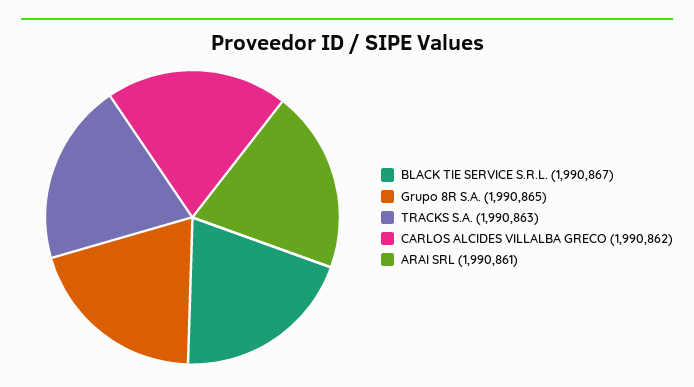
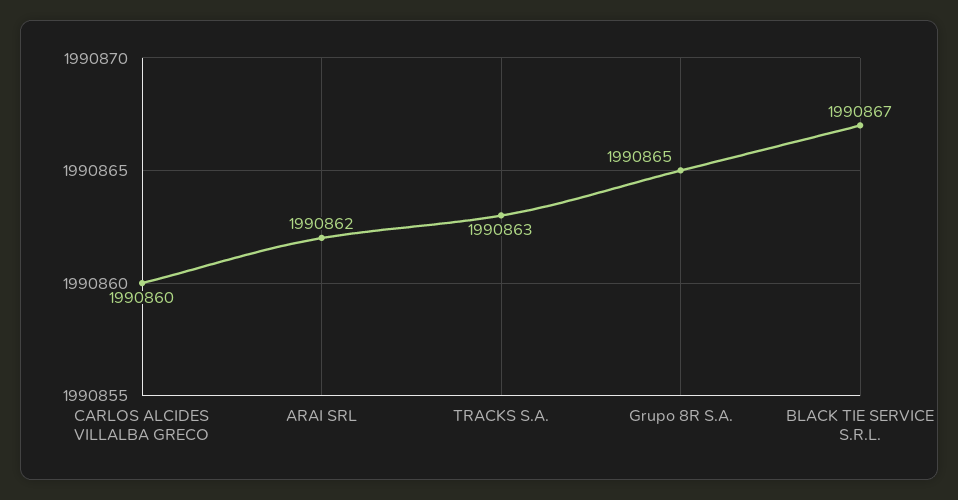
CARLOS ALCIDES VILLALBA GRECO: 1990862 -> 1990860
ARAI SRL: 1990861 -> 1990862

